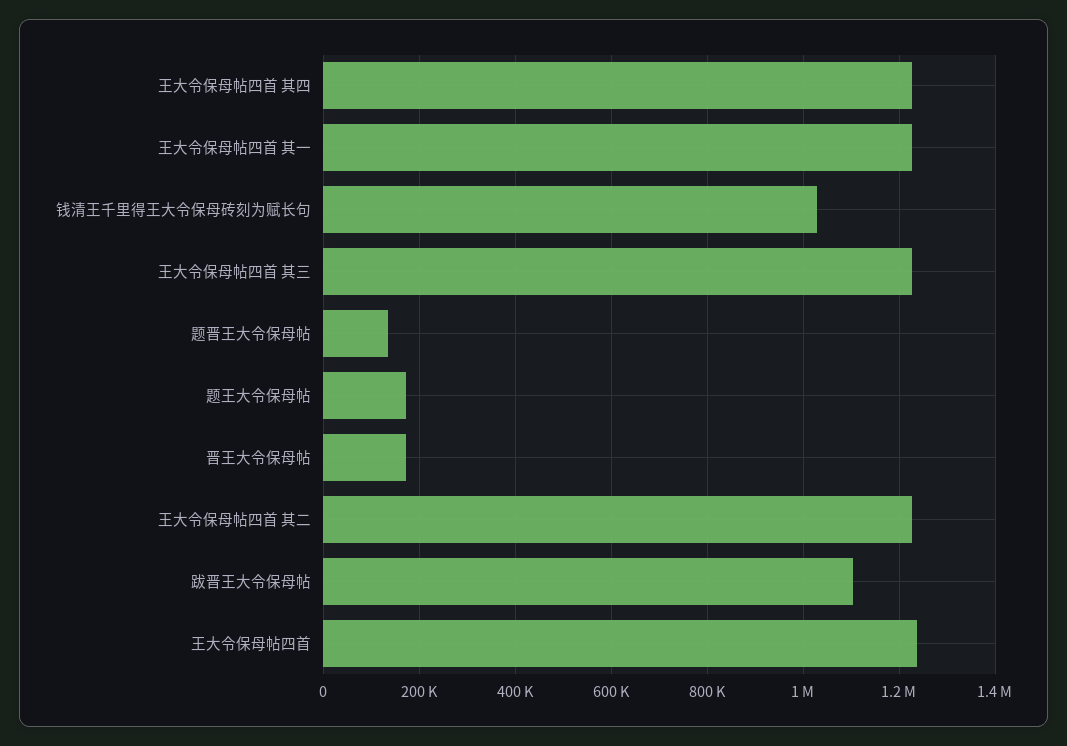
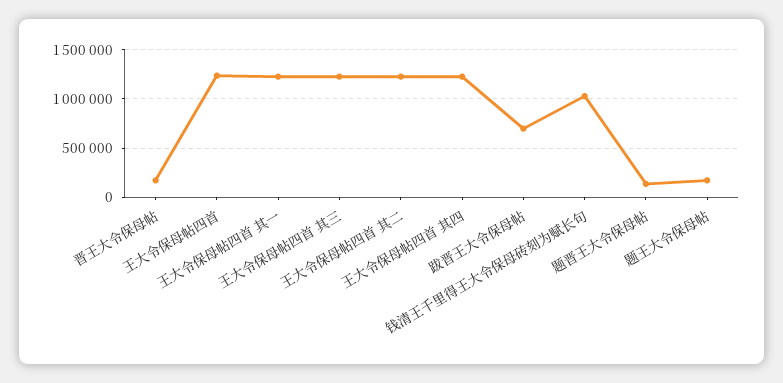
跋晋王大令保母帖: 1100000 -> 700000

